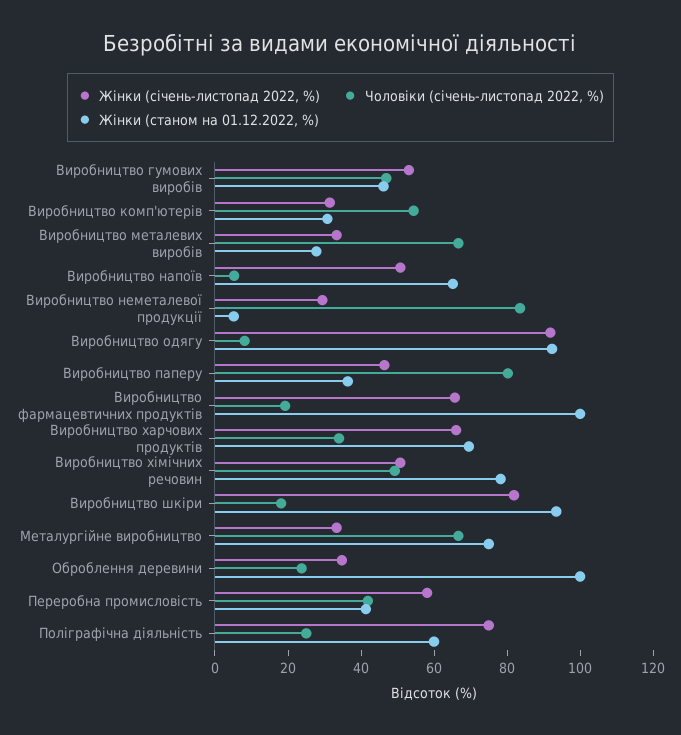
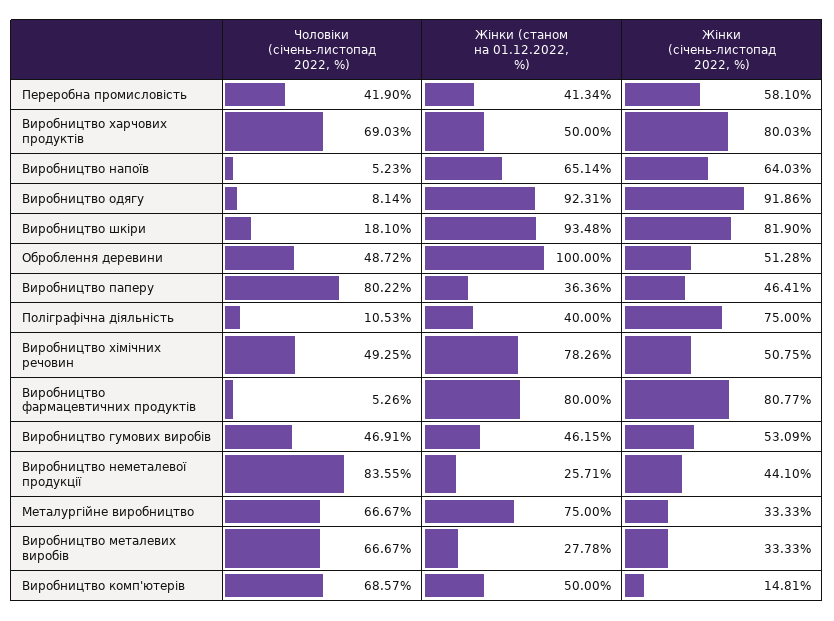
Жінки (січень-листопад 2022, %), Виробництво комп'ютерів: 30 -> 14.81
Чоловіки (січень-листопад 2022, %), Виробництво комп'ютерів: 55 -> 68.57
Жінки (станом на 01.12.2022, %), Виробництво комп'ютерів: 30 -> 50
Жінки (січень-листопад 2022, %), Виробництво напоїв: 50 -> 64.03
Жінки (січень-листопад 2022, %), Виробництво неметалевої продукції: 30 -> 44.1
Жінки (станом на 01.12.2022, %), Виробництво неметалевої продукції: 5 -> 25.71
Жінки (січень-листопад 2022, %), Виробництво фармацевтичних продуктів: 65 -> 80.77
Чоловіки (січень-листопад 2022, %), Виробництво фармацевтичних продуктів: 20 -> 5.26
Жінки (станом на 01.12.2022, %), Виробництво фармацевтичних продуктів: 100 -> 80
Жінки (січень-листопад 2022, %), Виробництво харчових продуктів: 65 -> 80.03
Чоловіки (січень-листопад 2022, %), Виробництво харчових продуктів: 35 -> 69.03
Жінки (станом на 01.12.2022, %), Виробництво харчових продуктів: 70 -> 50
Жінки (січень-листопад 2022, %), Оброблення деревини: 35 -> 51.28
Чоловіки (січень-листопад 2022, %), Оброблення деревини: 25 -> 48.72
Чоловіки (січень-листопад 2022, %), Поліграфічна діяльність: 25 -> 10.53
Жінки (станом на 01.12.2022, %), Поліграфічна діяльність: 60 -> 40

